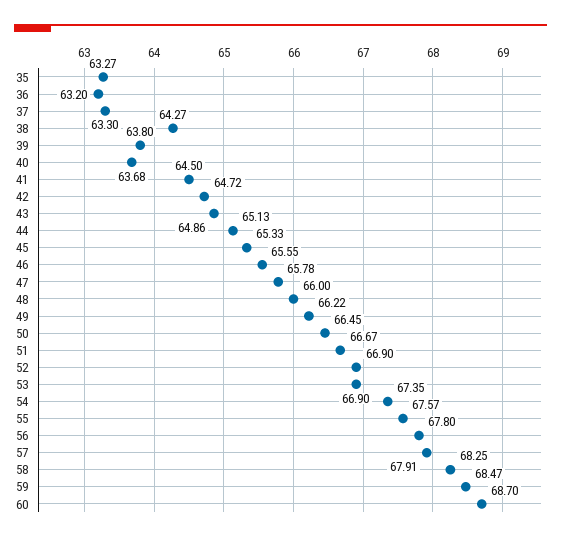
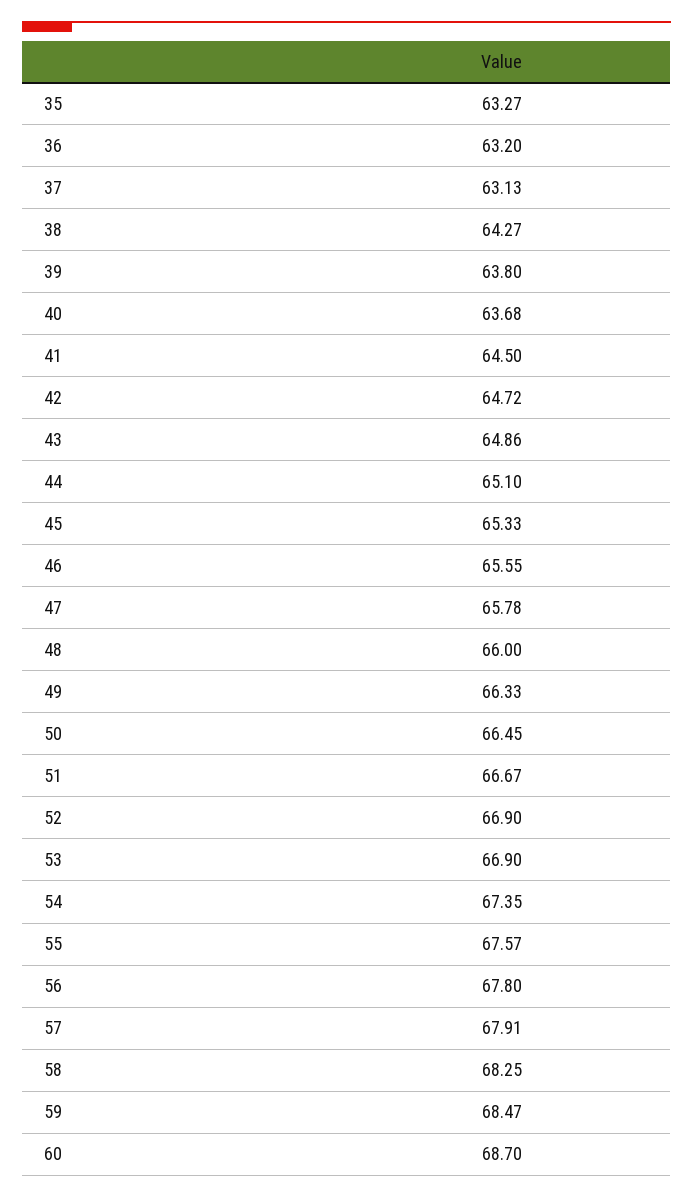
37: 63.3 -> 63.13
44: 65.13 -> 65.1
49: 66.22 -> 66.33

